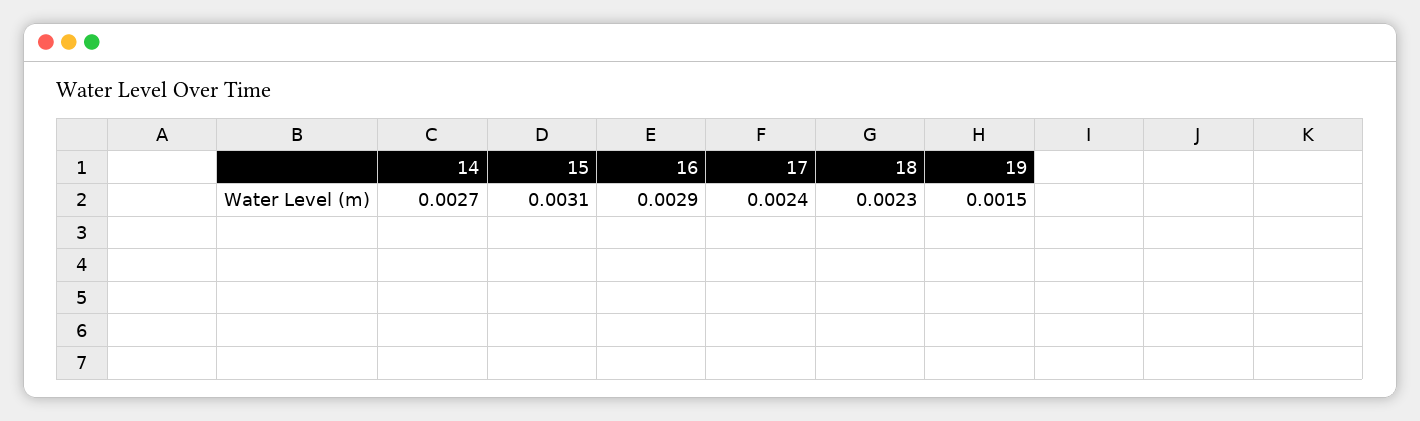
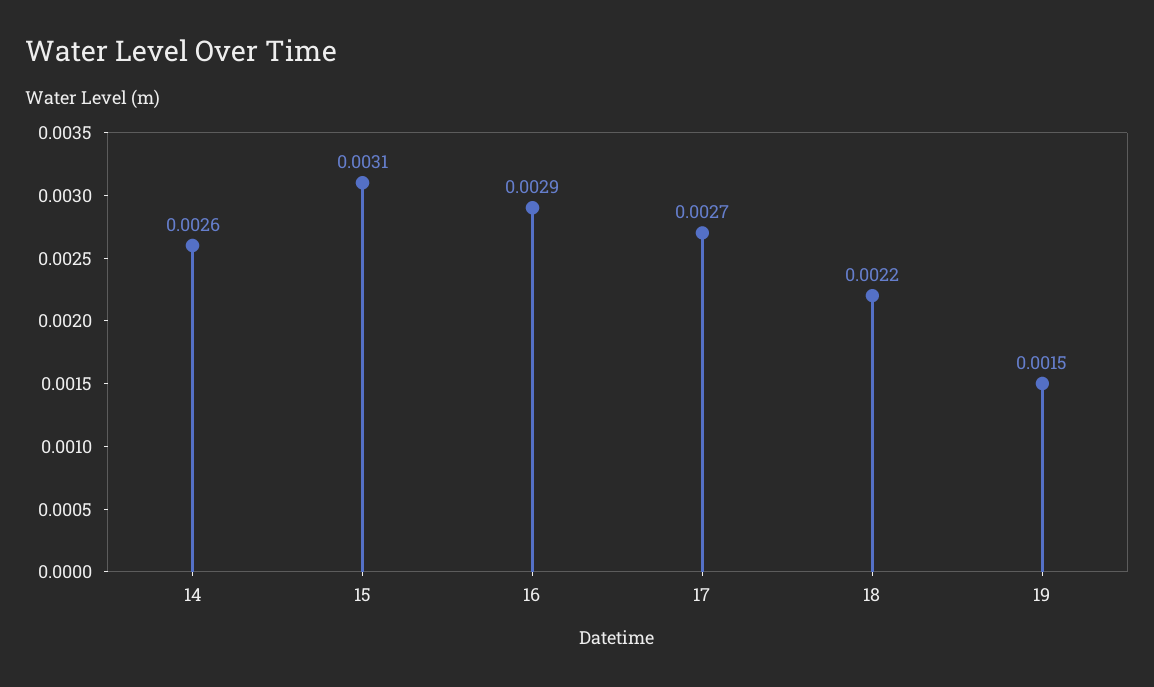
14: 0.0027 -> 0.0026
17: 0.0024 -> 0.0027
18: 0.0023 -> 0.0022

